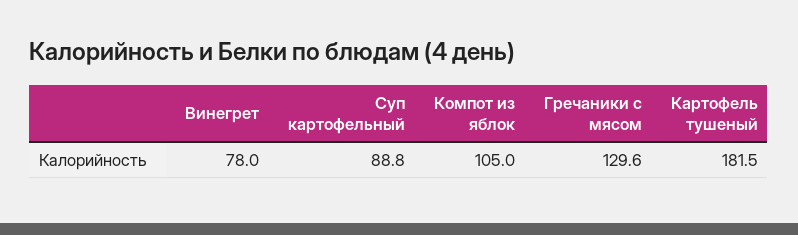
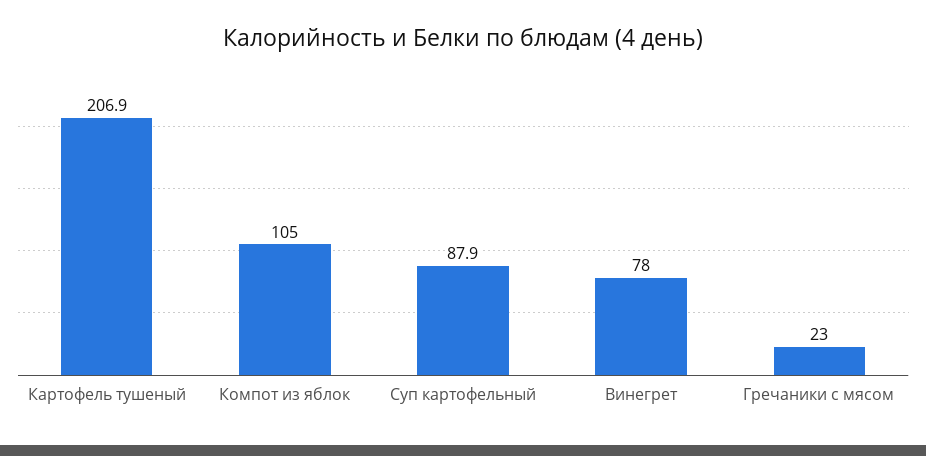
Суп картофельный: 88.8 -> 87.9
Гречаники с мясом: 129.6 -> 23
Картофель тушеный: 181.5 -> 206.9

